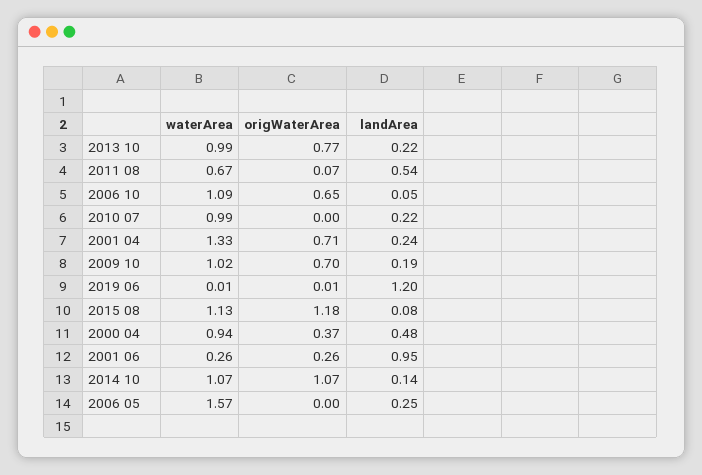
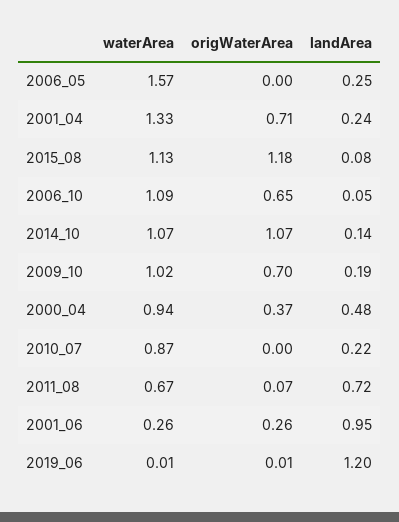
waterArea, 2013 10: 0.99 -> none
origWaterArea, 2013 10: 0.77 -> none
landArea, 2013 10: 0.22 -> none
landArea, 2011 08: 0.54 -> 0.72
waterArea, 2010 07: 0.99 -> 0.87

